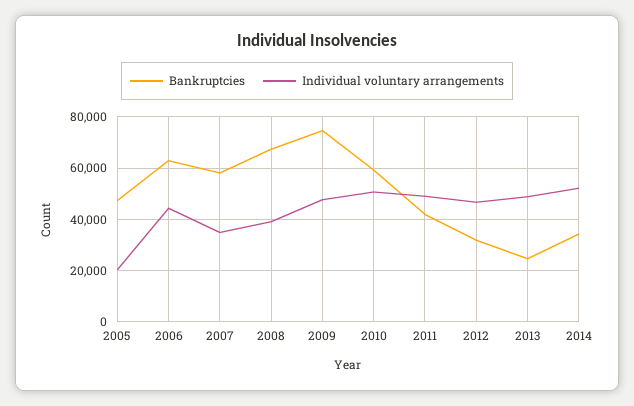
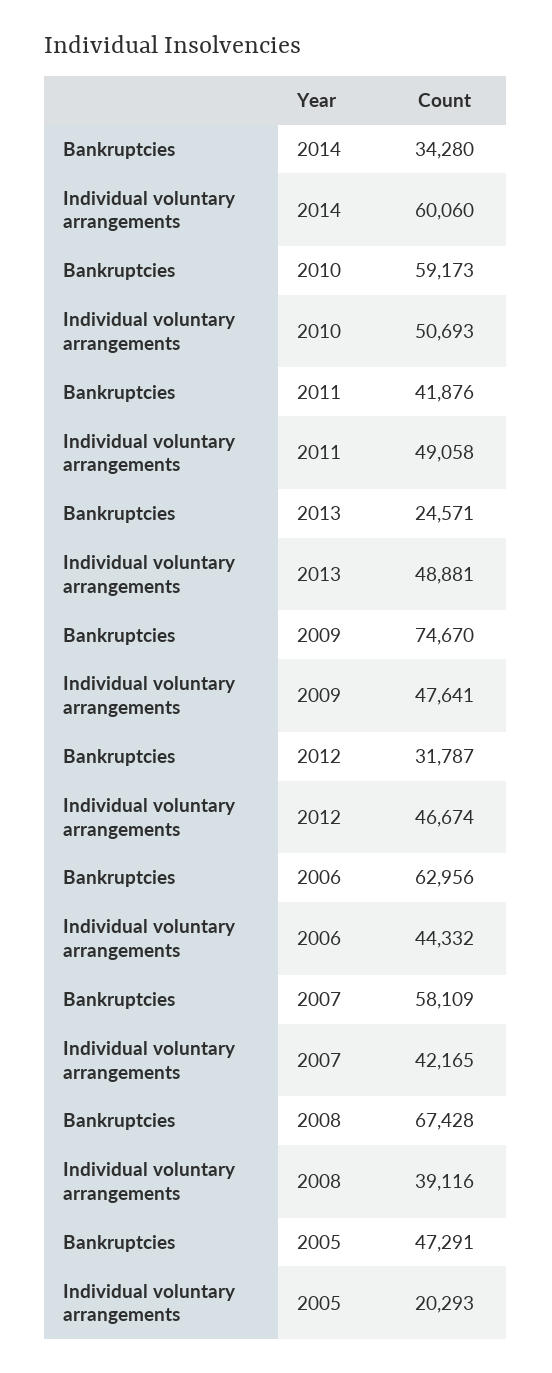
Individual voluntary arrangements, 2007: 35000 -> 42165
Individual voluntary arrangements, 2014: 52500 -> 60060

